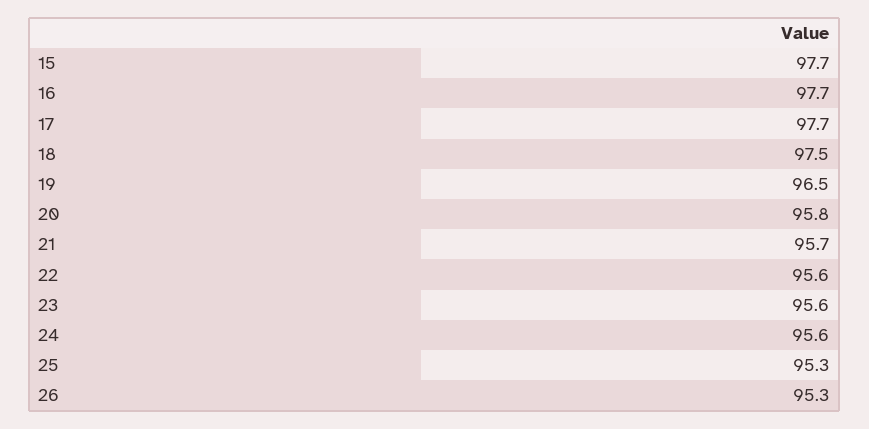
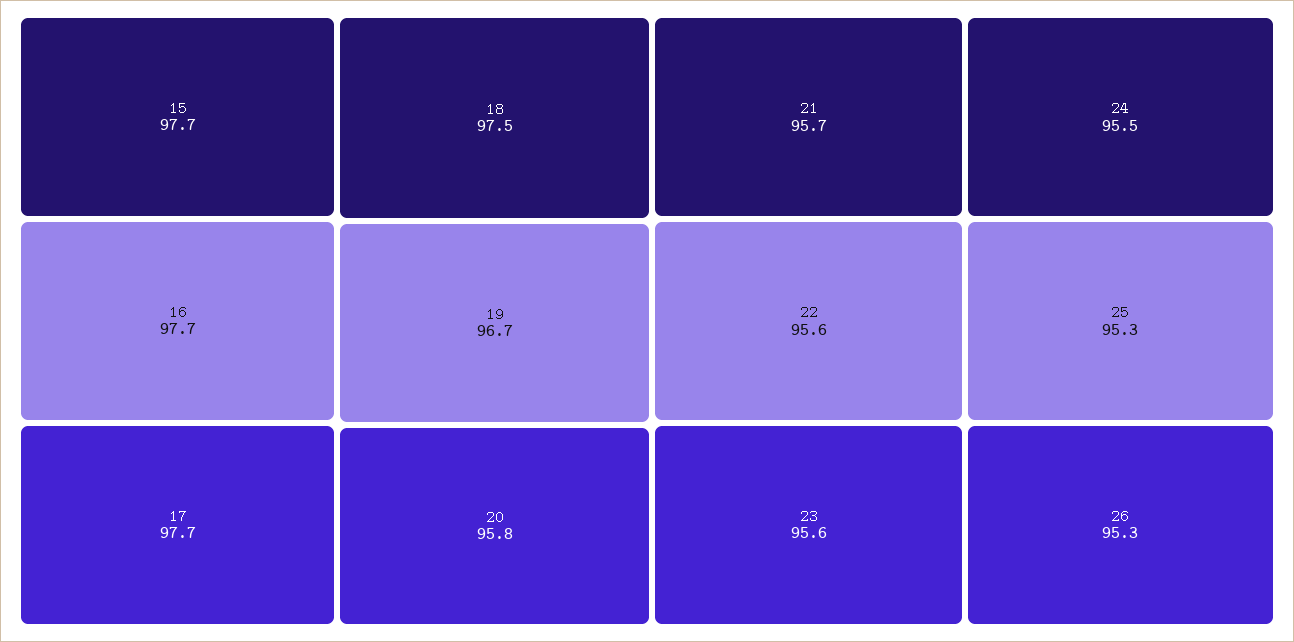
19: 96.5 -> 96.7
24: 95.6 -> 95.5

